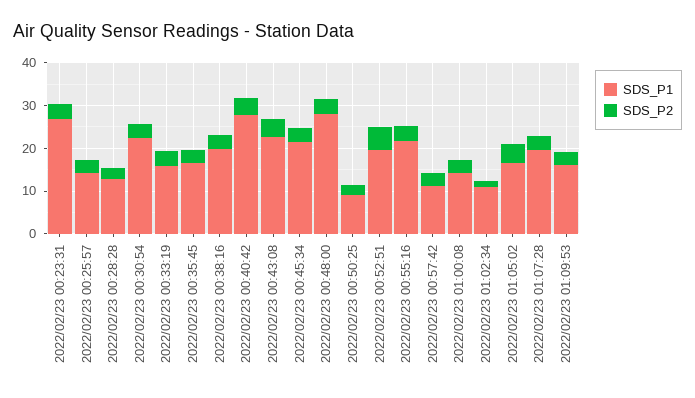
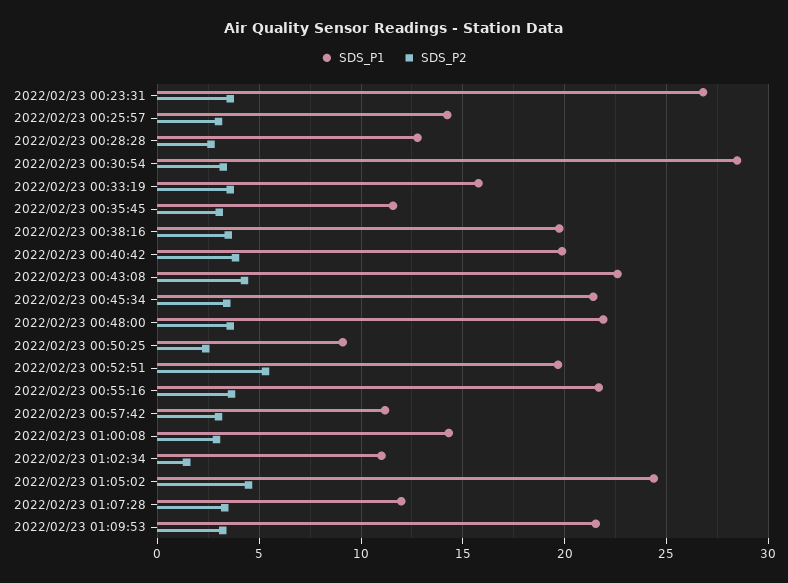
SDS_P1, 2022/02/23 00:30:54: 22 -> 28.5
SDS_P1, 2022/02/23 00:35:45: 16 -> 11.5
SDS_P1, 2022/02/23 00:40:42: 28 -> 20
SDS_P1, 2022/02/23 00:48:00: 28 -> 22
SDS_P1, 2022/02/23 01:05:02: 16 -> 24.5
SDS_P1, 2022/02/23 01:07:28: 20 -> 12
SDS_P1, 2022/02/23 01:09:53: 16 -> 21.5

